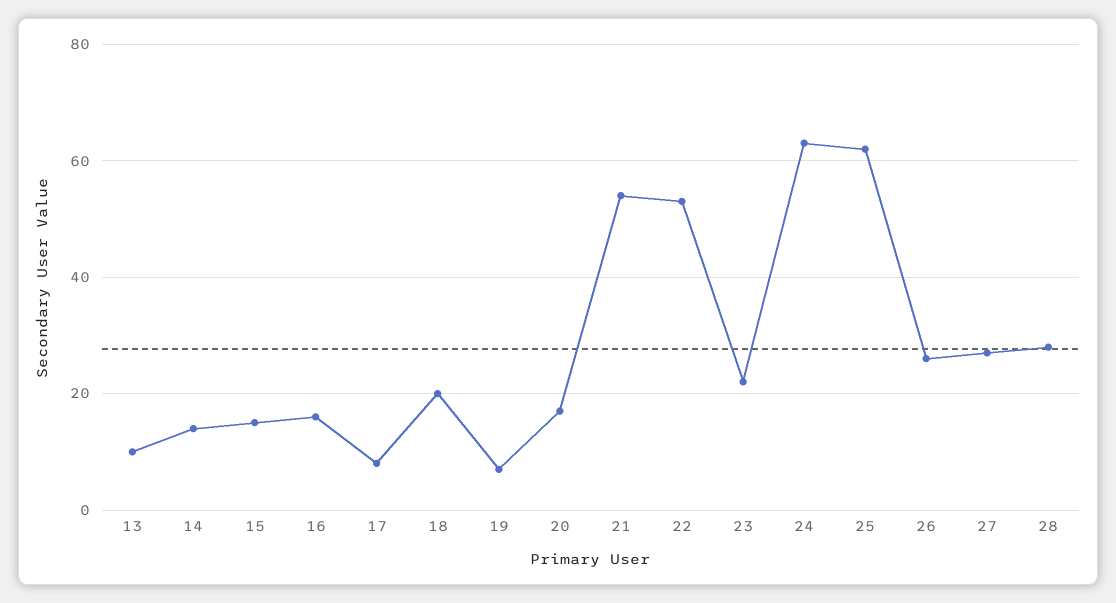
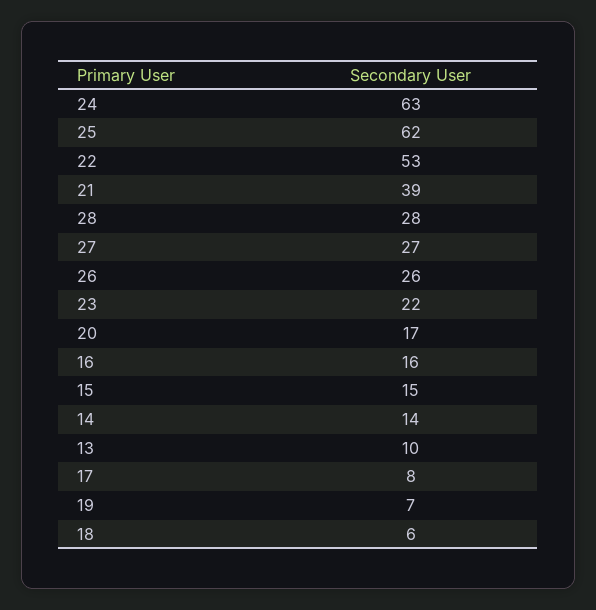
18: 20 -> 6
21: 55 -> 39

